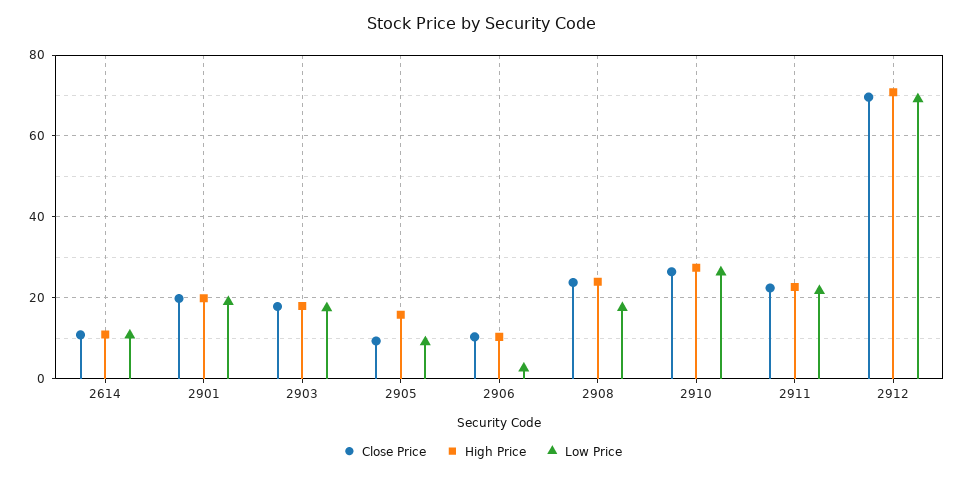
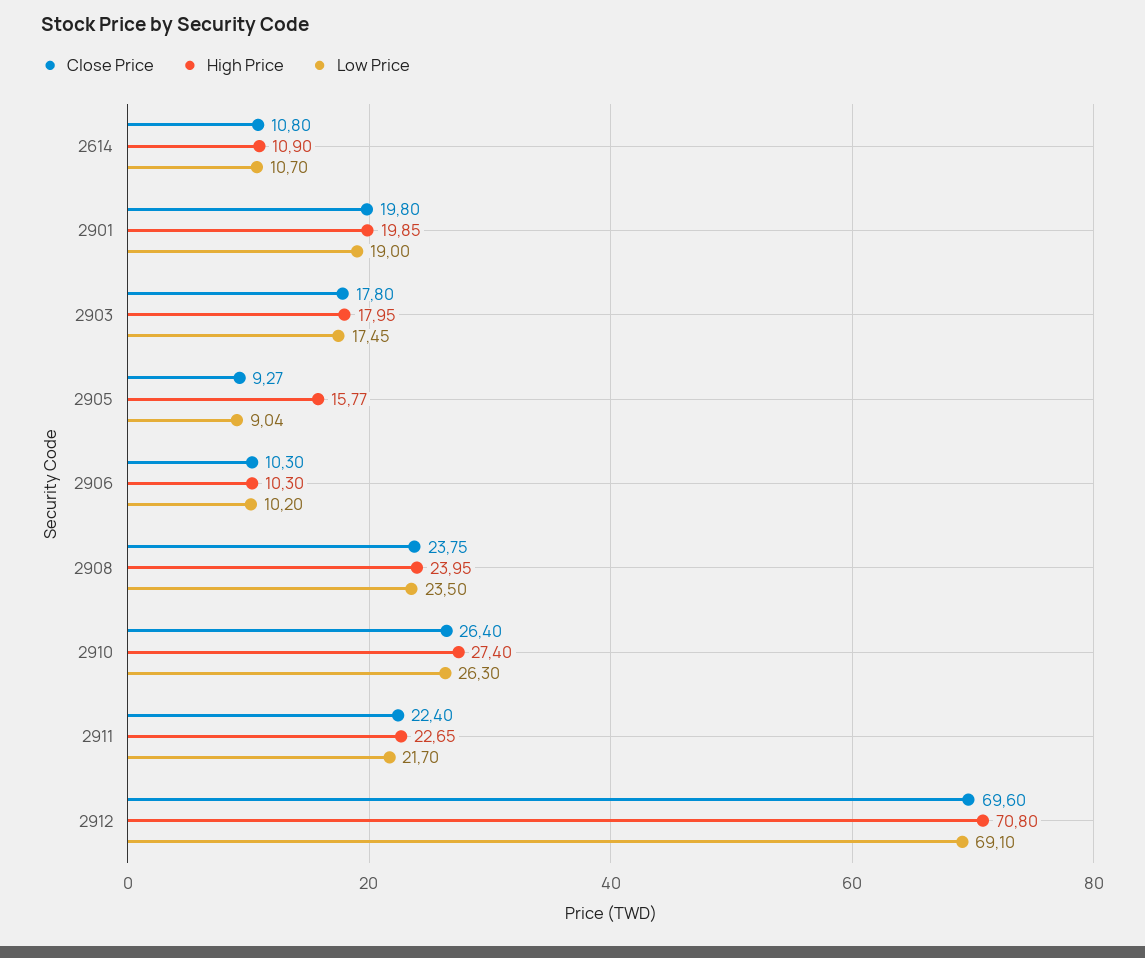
Low Price, 2906: 2 -> 10.2
Low Price, 2908: 18 -> 23.5

